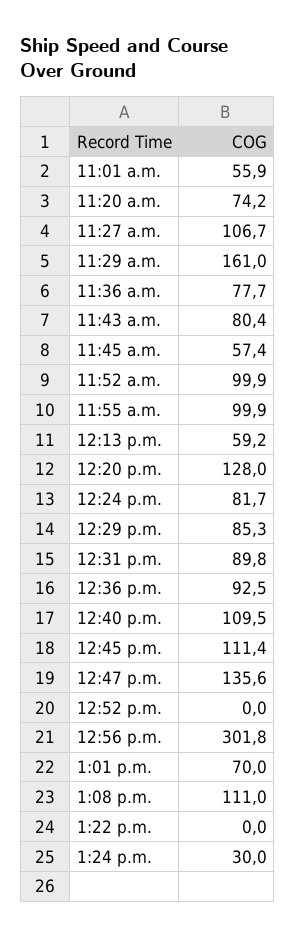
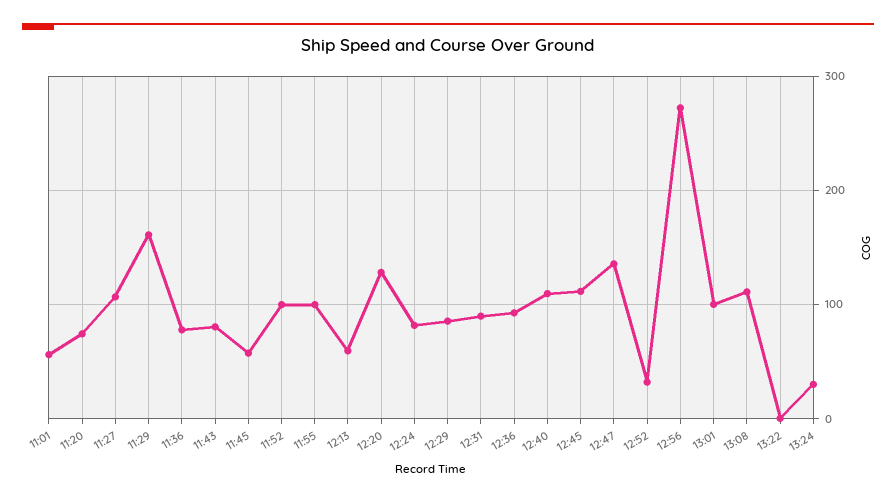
12:52 p.m.: 0 -> 30
12:56 p.m.: 301.8 -> 270
1:01 p.m.: 70 -> 100

